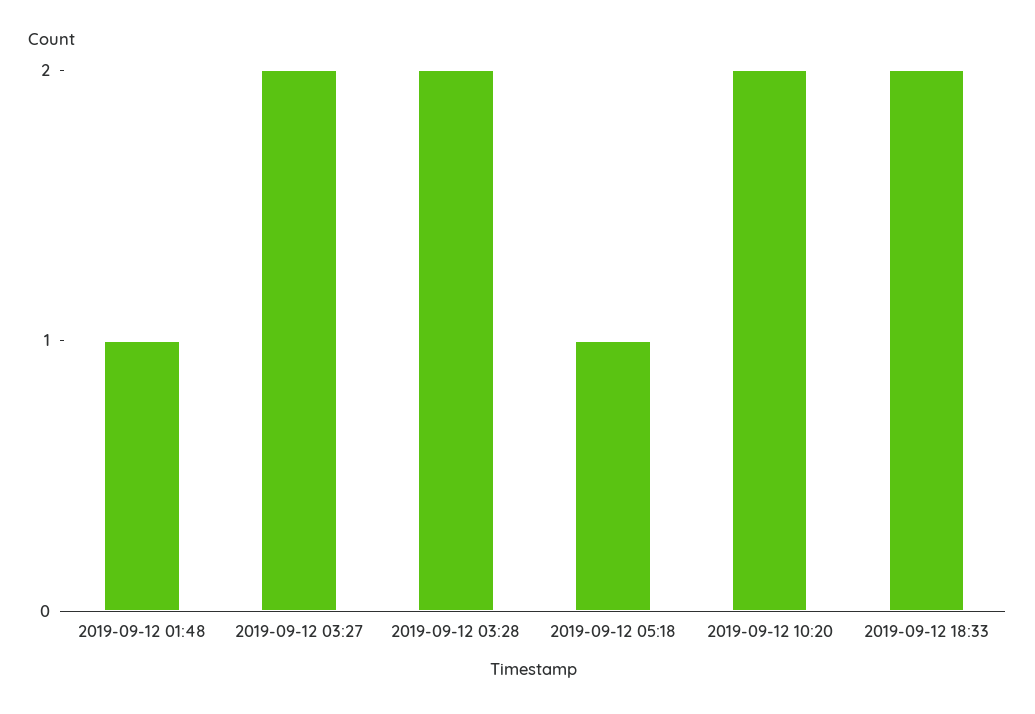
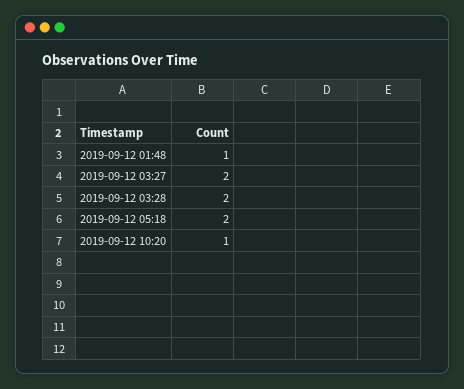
2019-09-12 05:18: 1 -> 2
2019-09-12 10:20: 2 -> 1
2019-09-12 18:33: 2 -> none

